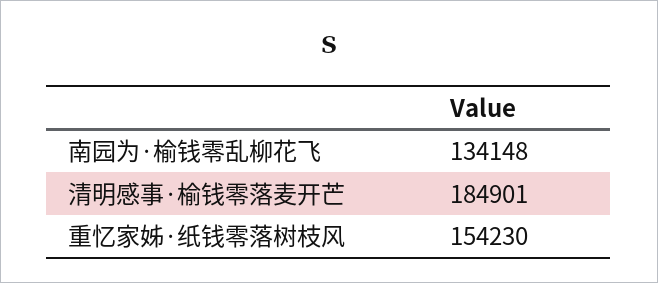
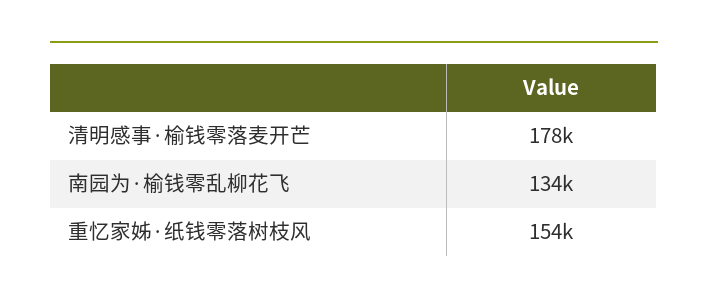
清明感事·榆钱零落麦开芒: 184901 -> 178000

